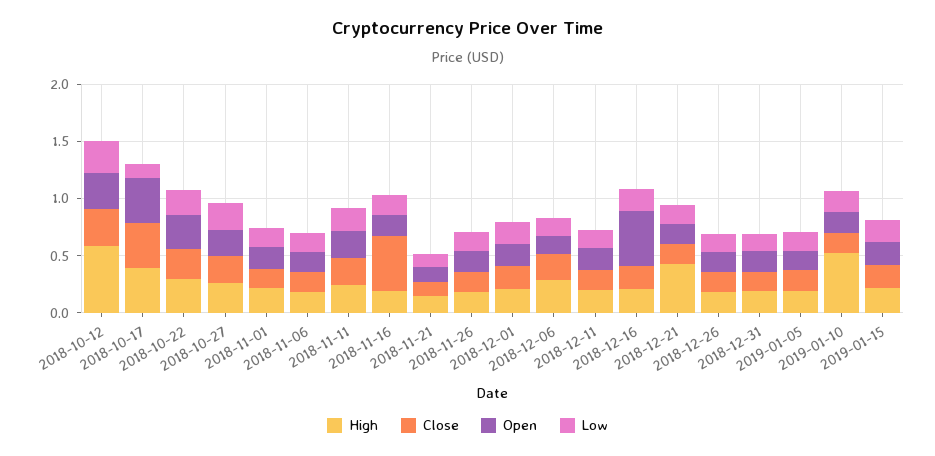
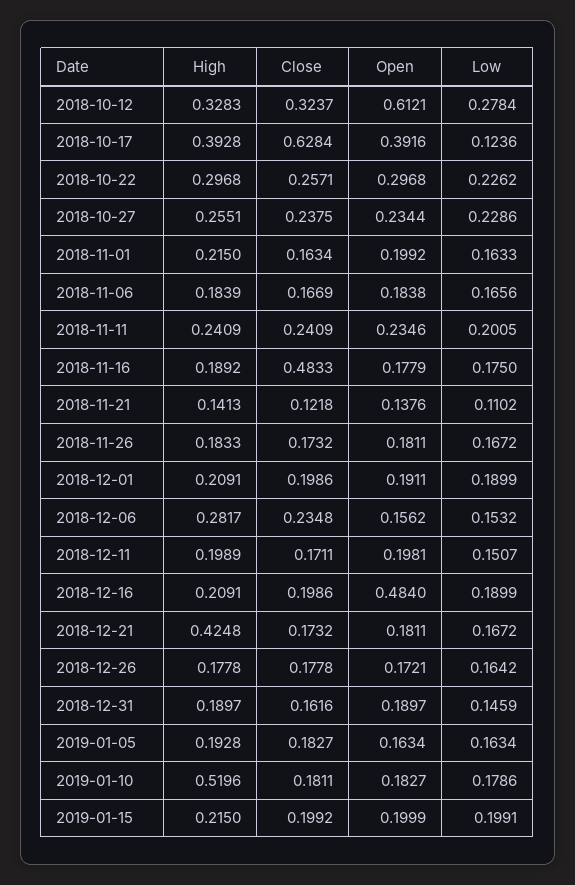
High, 2018-10-12: 0.6 -> 0.3283
Open, 2018-10-12: 0.3 -> 0.6121
Close, 2018-10-17: 0.4 -> 0.6284

